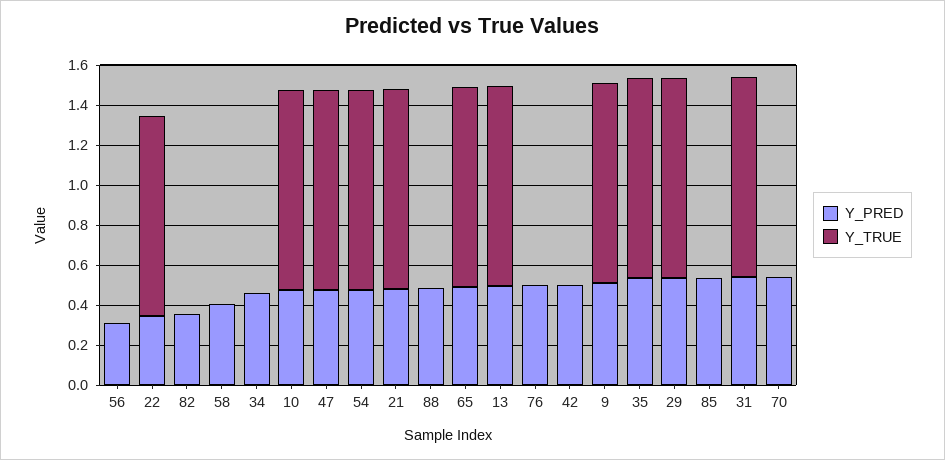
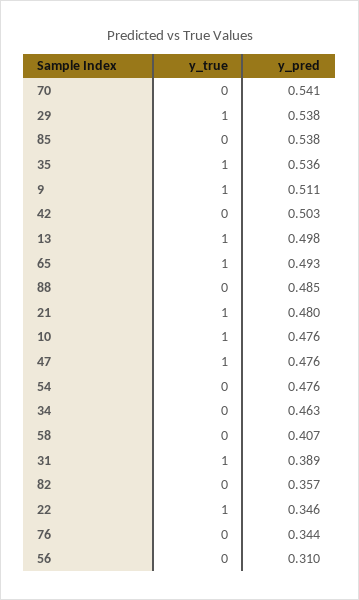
Y_TRUE, 54: 1 -> 0
Y_PRED, 76: 0.5 -> 0.344
Y_PRED, 31: 0.55 -> 0.389

